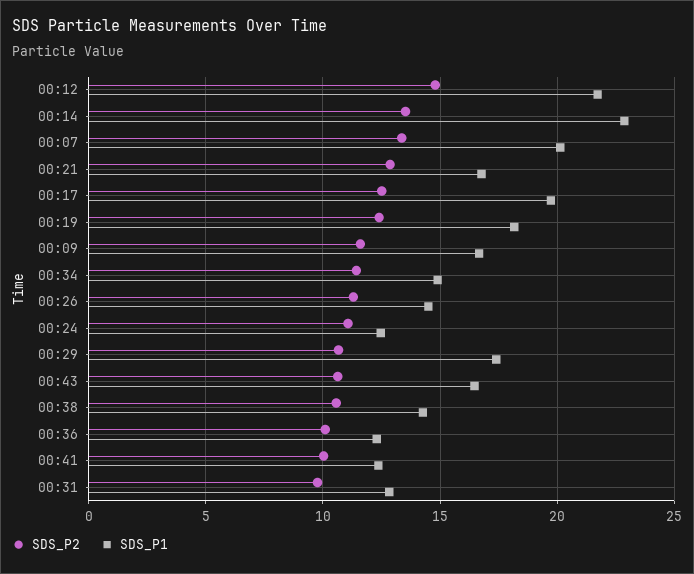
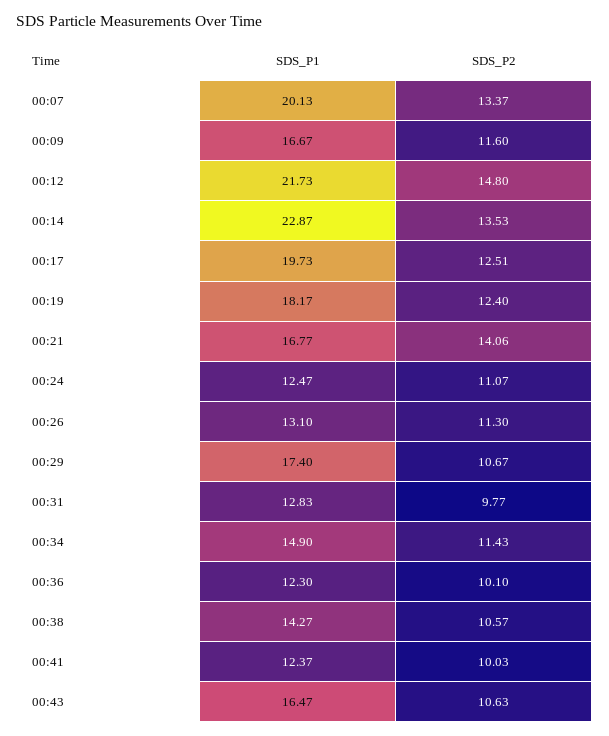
SDS_P2, 00:21: 13 -> 14.06
SDS_P1, 00:26: 14.5 -> 13.1

